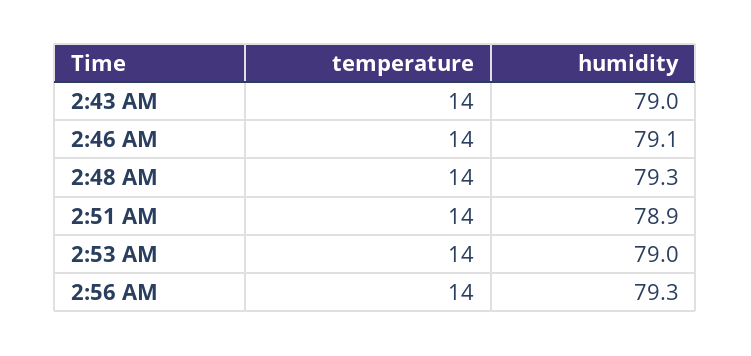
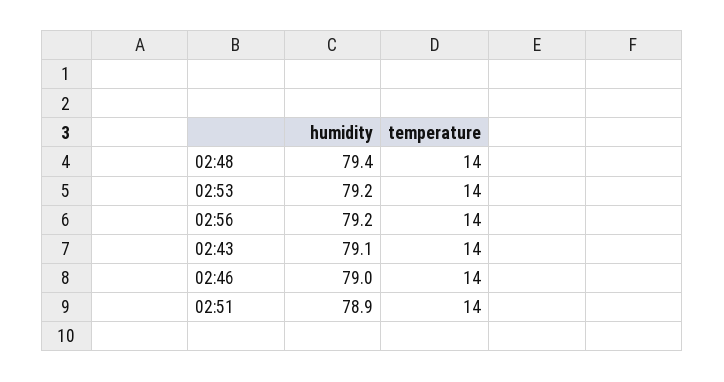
humidity, 2:43 AM: 79 -> 79.1
humidity, 2:46 AM: 79.1 -> 79
humidity, 2:48 AM: 79.3 -> 79.4
humidity, 2:53 AM: 79 -> 79.2
humidity, 2:56 AM: 79.3 -> 79.2

